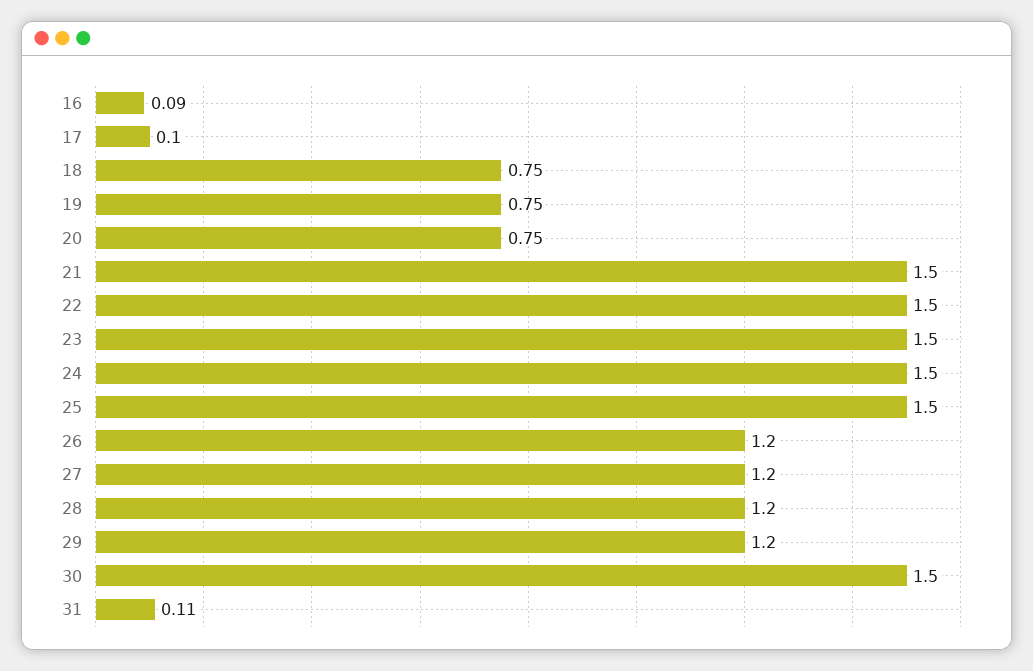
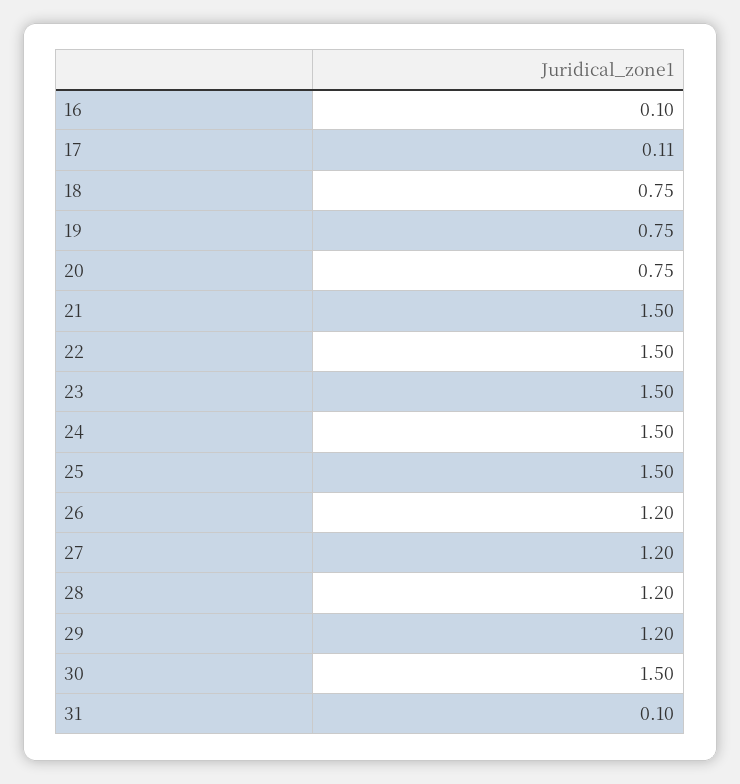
16: 0.09 -> 0.1
17: 0.1 -> 0.11
31: 0.11 -> 0.1

